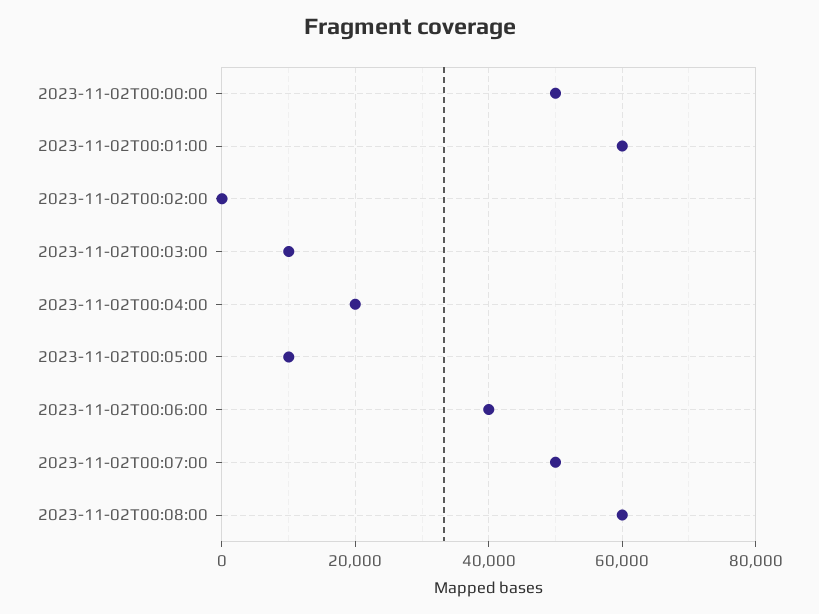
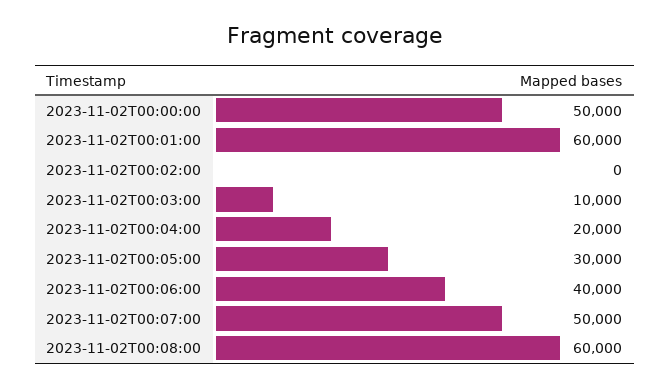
2023-11-02T00:05:00: 10000 -> 30000

